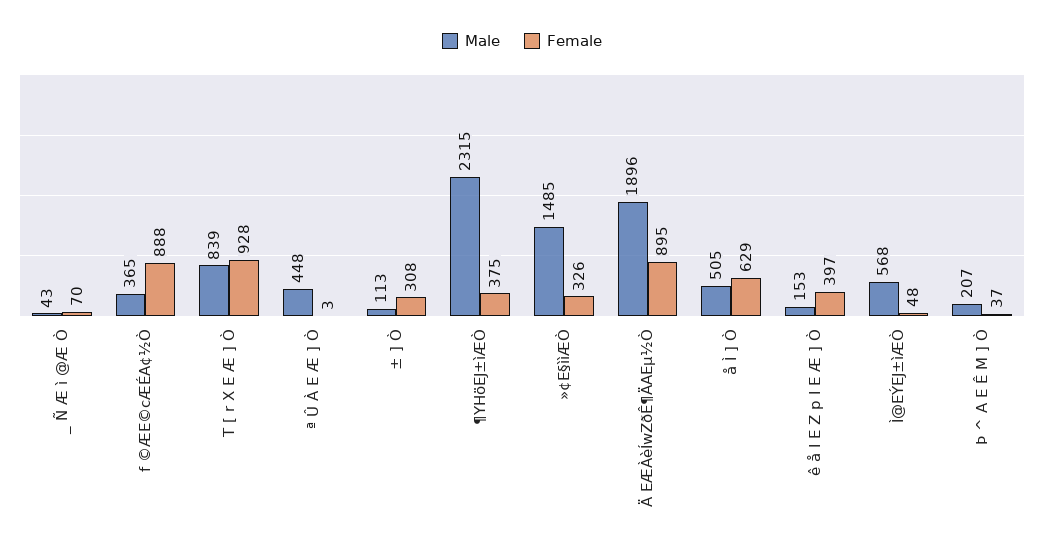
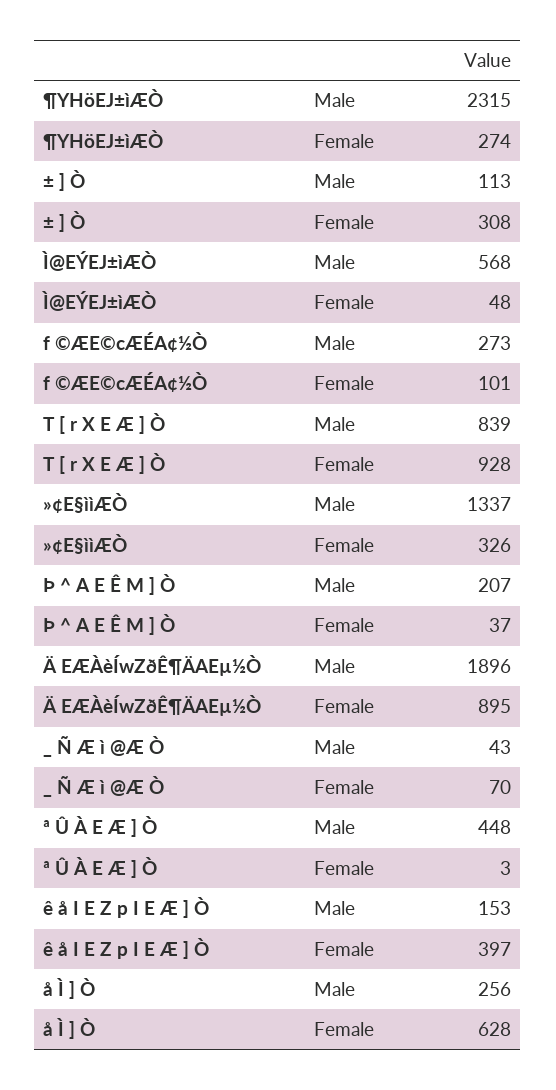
Male, f ©ÆE©cÆÉA¢½Ò: 365 -> 273
Female, f ©ÆE©cÆÉA¢½Ò: 888 -> 101
Female, ¶YHöEJ±ìÆÒ: 375 -> 274
Male, »¢E§ììÆÒ: 1485 -> 1337
Male, å Ì ] Ò: 505 -> 256
Female, å Ì ] Ò: 629 -> 628

